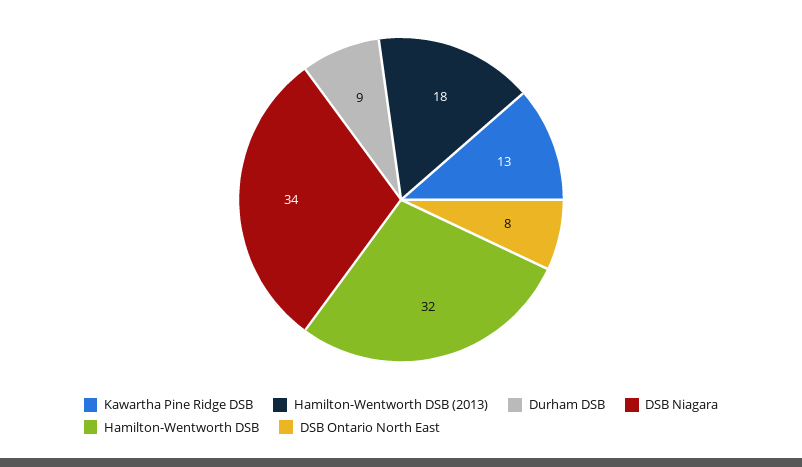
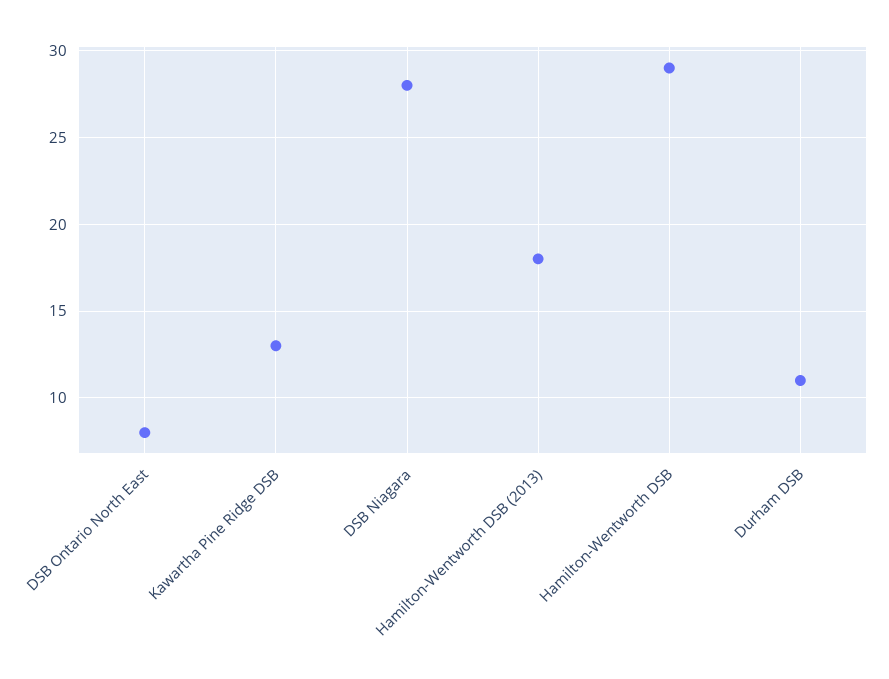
Durham DSB: 9 -> 11
DSB Niagara: 34 -> 28
Hamilton-Wentworth DSB: 32 -> 29

